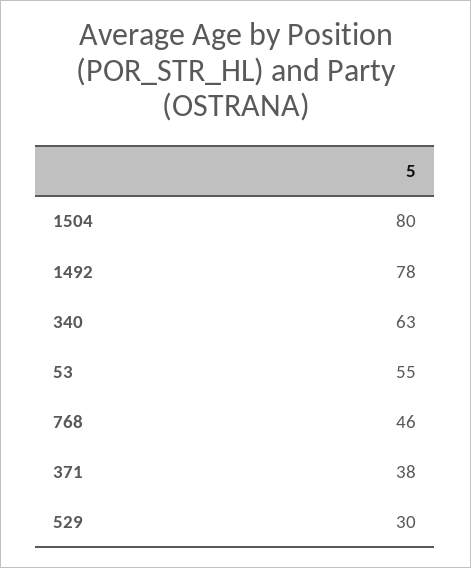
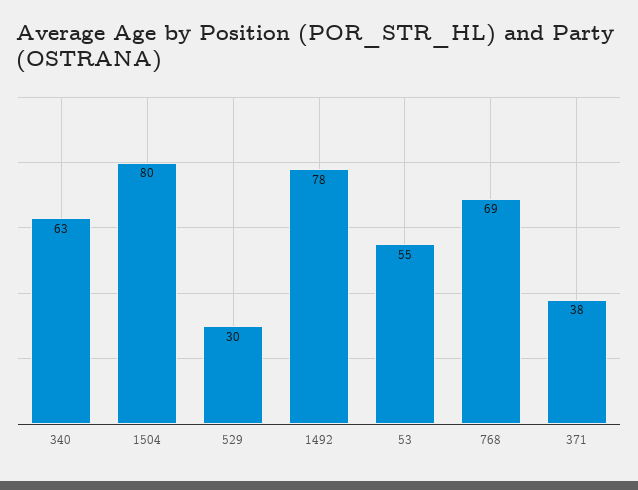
768: 46 -> 69

